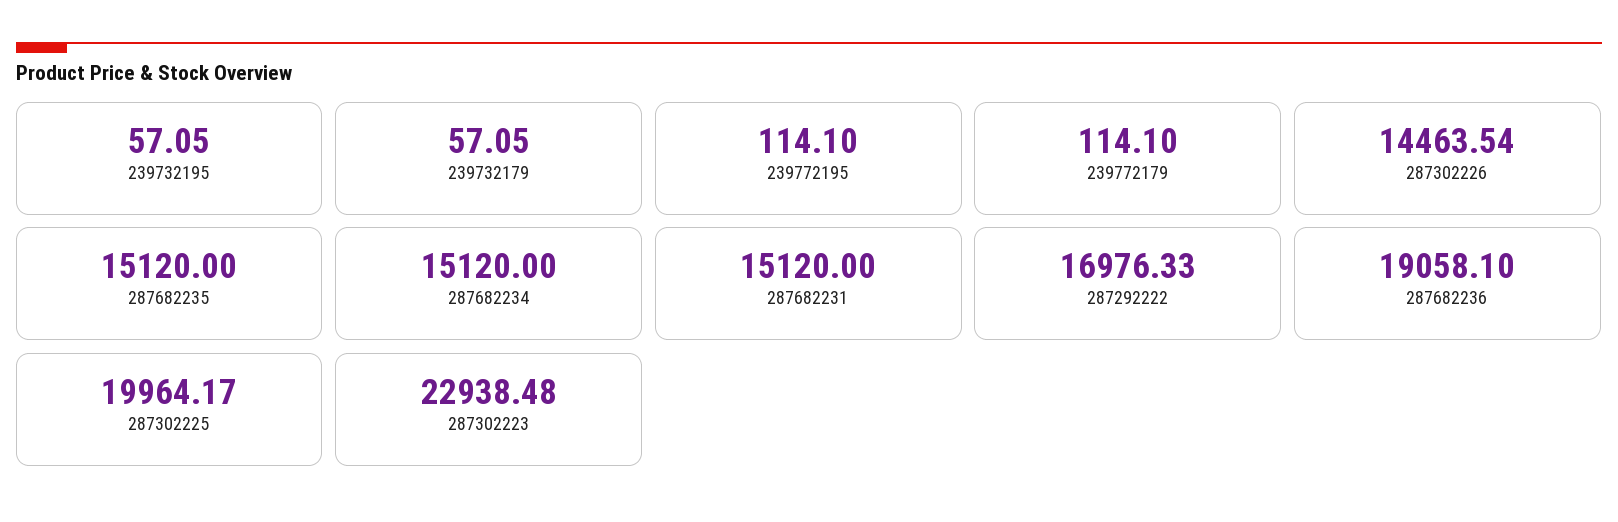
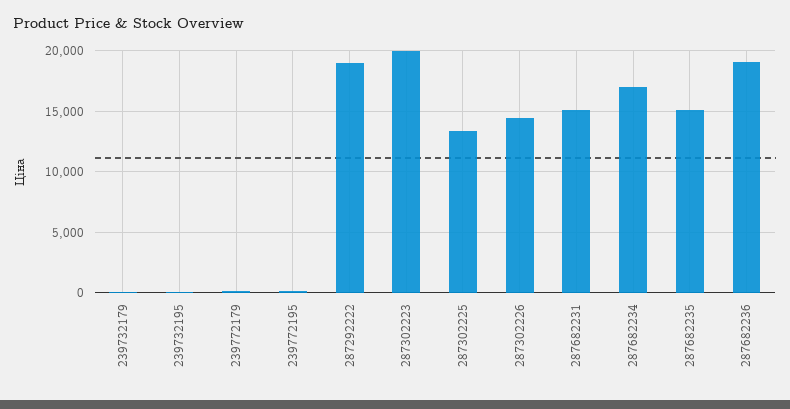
287682234: 15120 -> 17000
287292222: 16976.33 -> 19000
287302225: 19964.17 -> 13500
287302223: 22938.48 -> 20000

